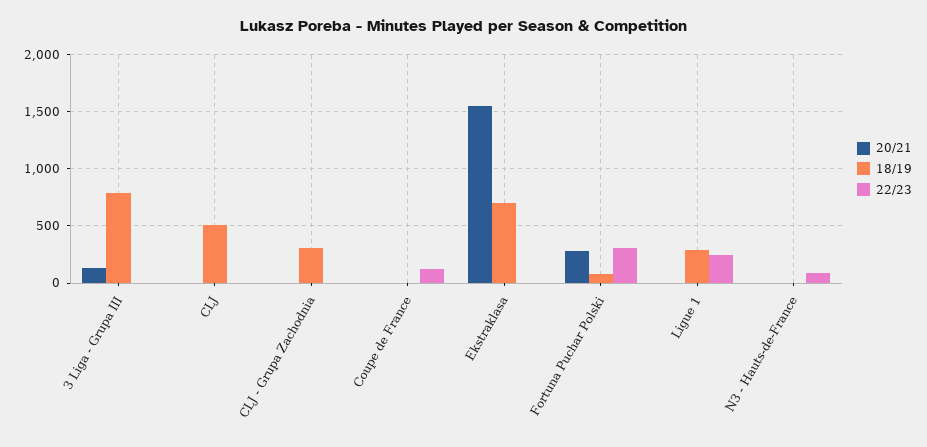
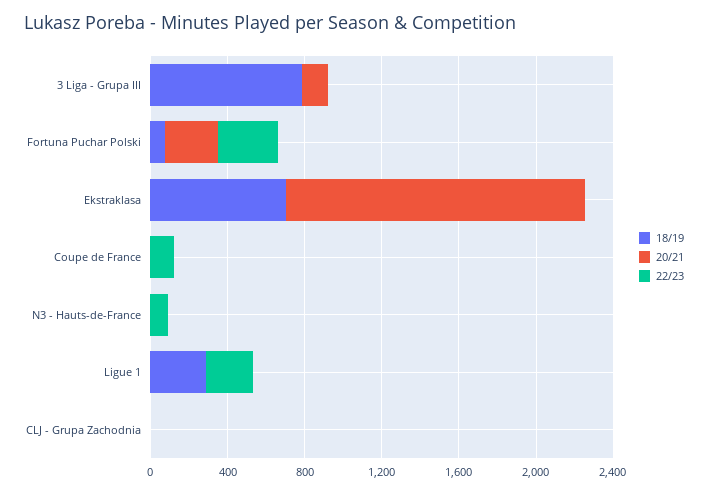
20/21, CLJ: 0 -> none
18/19, CLJ: 500 -> none
22/23, CLJ: 0 -> none
18/19, CLJ - Grupa Zachodnia: 300 -> 0

